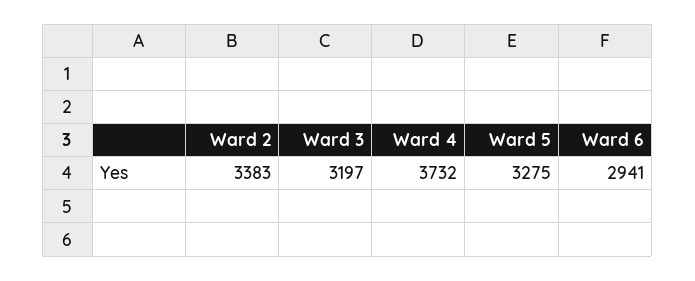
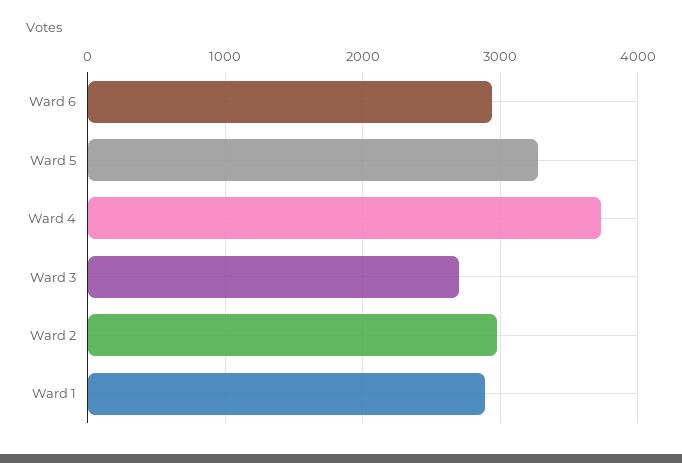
Ward 2: 3383 -> 3000
Ward 3: 3197 -> 2700
Ward 1: none -> 2900

